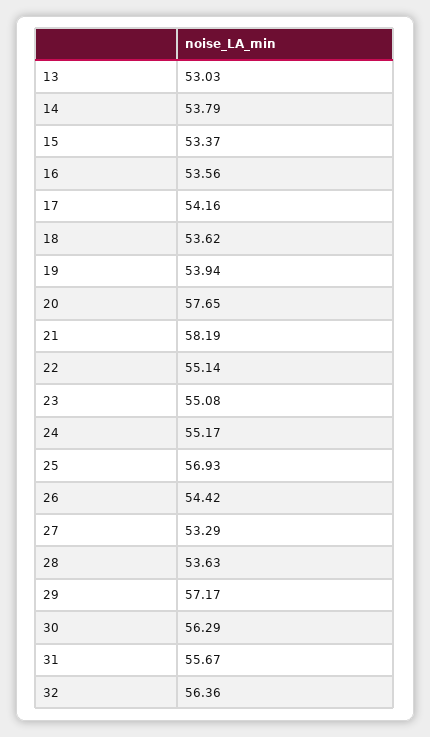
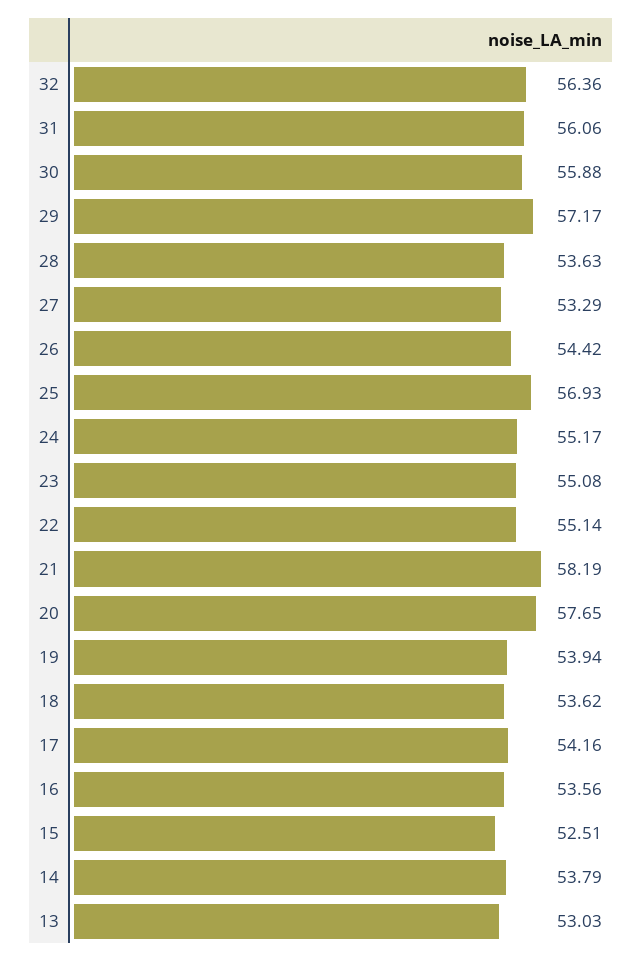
15: 53.37 -> 52.51
30: 56.29 -> 55.88
31: 55.67 -> 56.06

